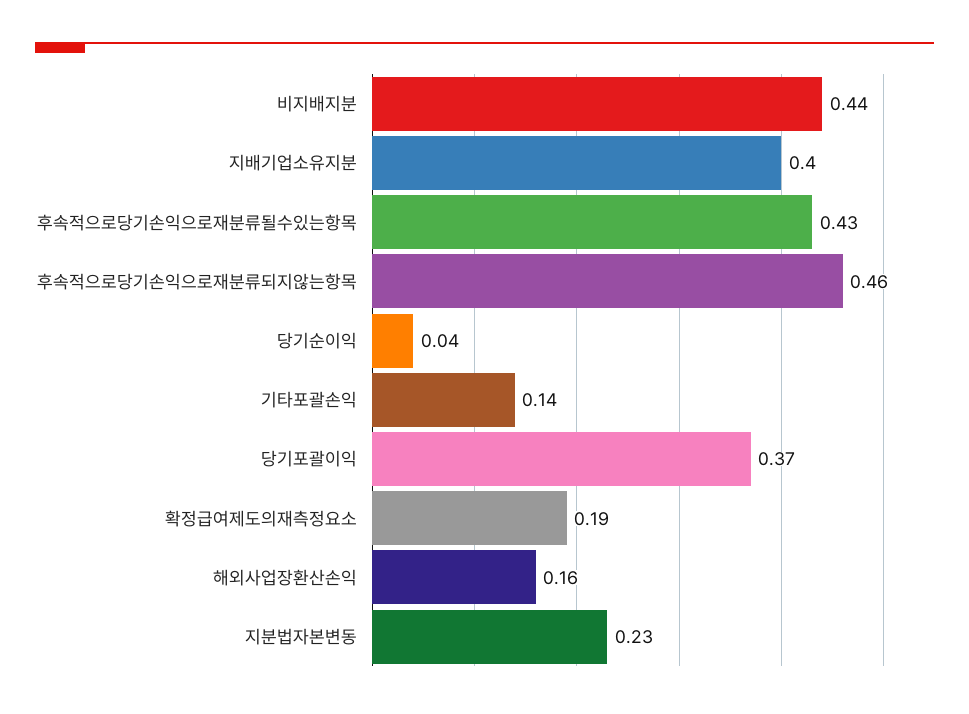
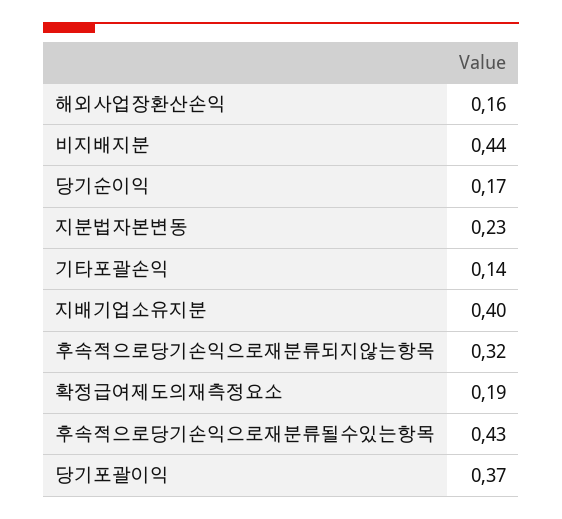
후속적으로당기손익으로재분류되지않는항목: 0.46 -> 0.32
당기순이익: 0.04 -> 0.17

